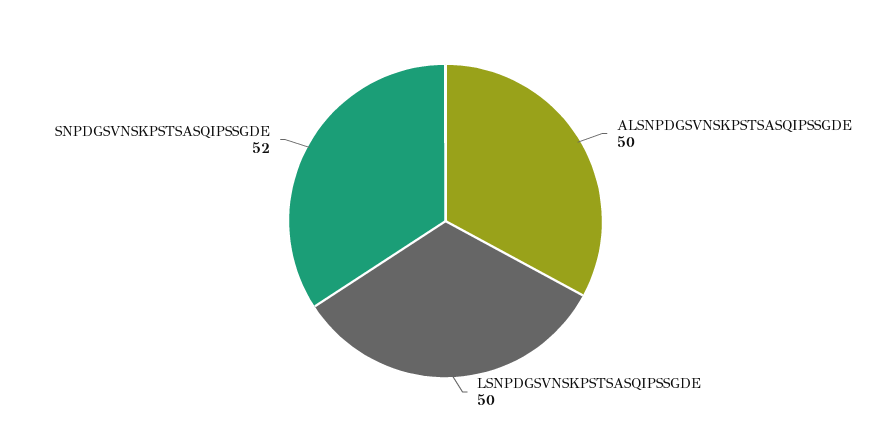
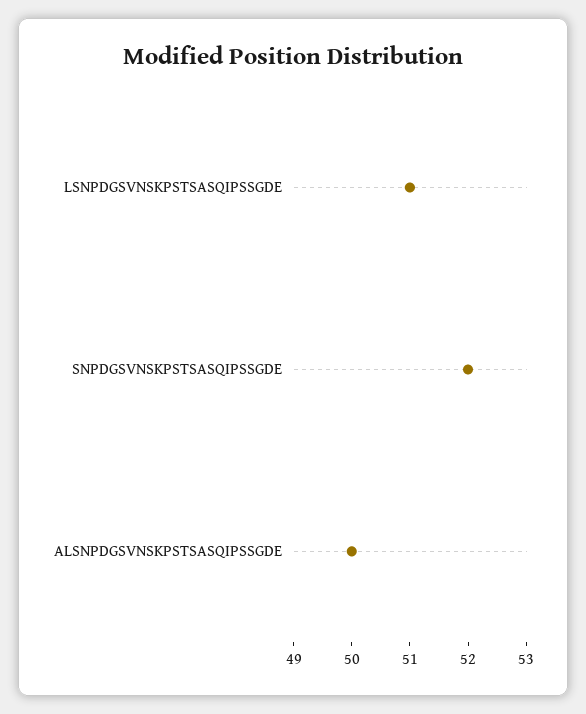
LSNPDGSVNSKPSTSASQIPSSGDE: 50 -> 51

